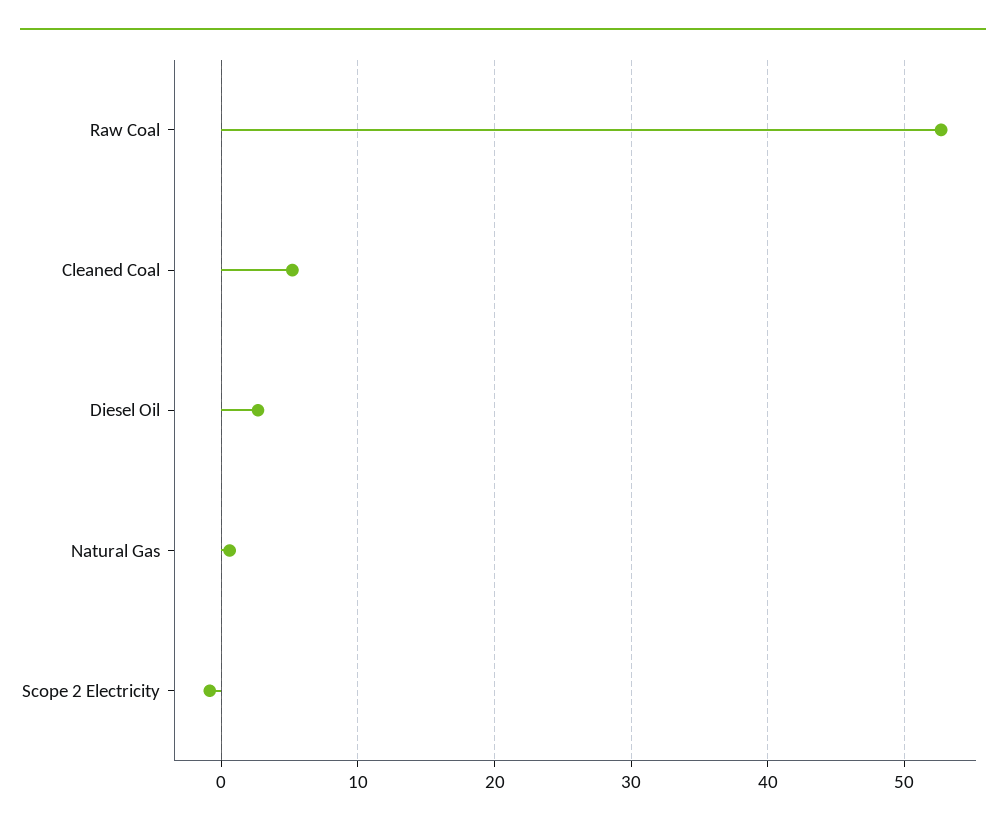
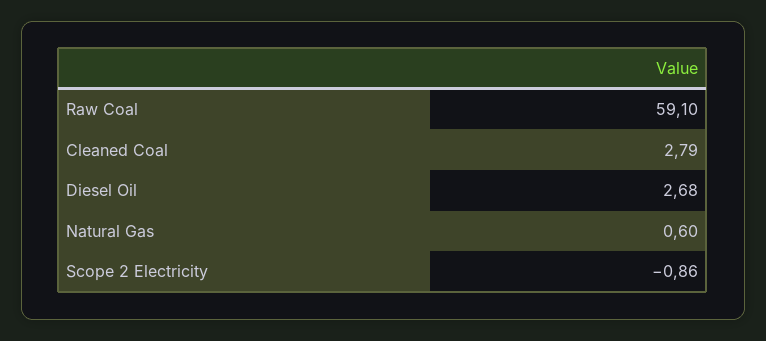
Raw Coal: 53 -> 59.1
Cleaned Coal: 5 -> 2.79

